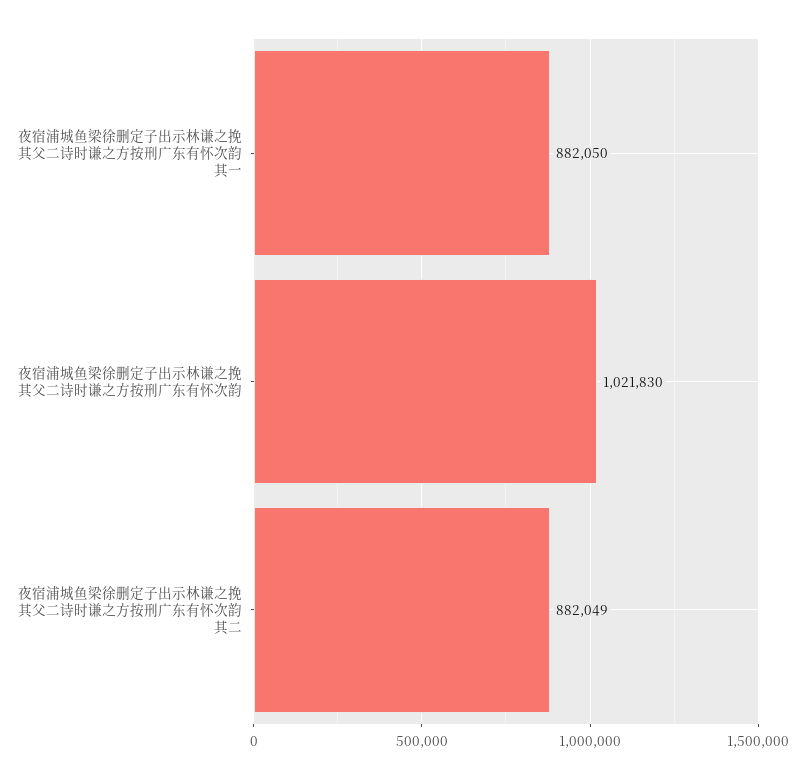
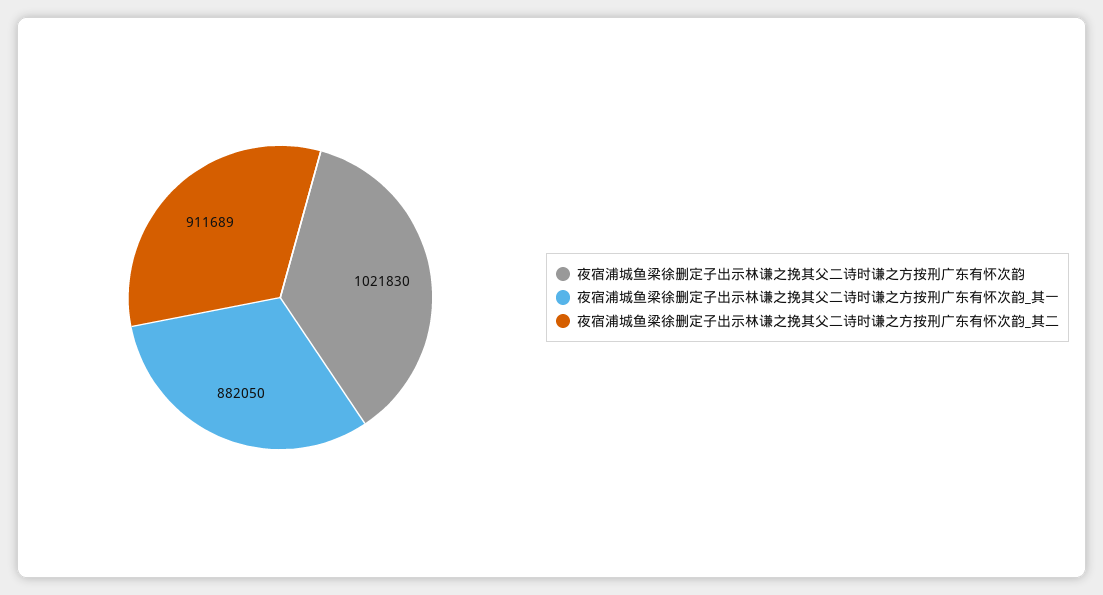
夜宿浦城鱼梁徐删定子出示林谦之挽其父二诗时谦之方按刑广东有怀次韵 其二: 882049 -> 911689

